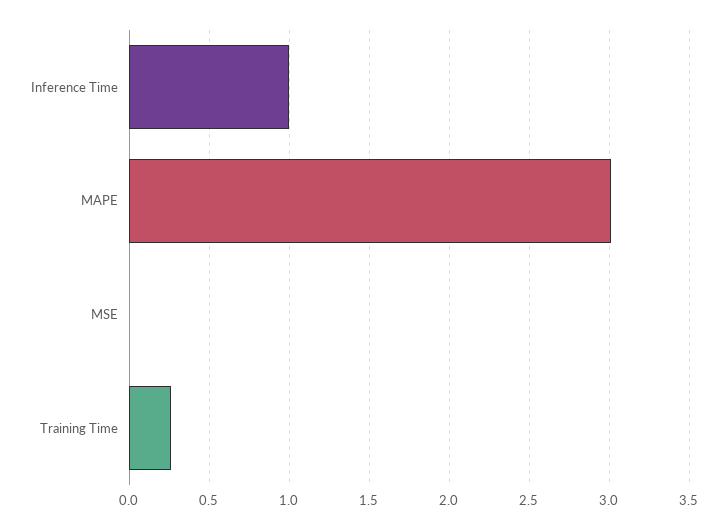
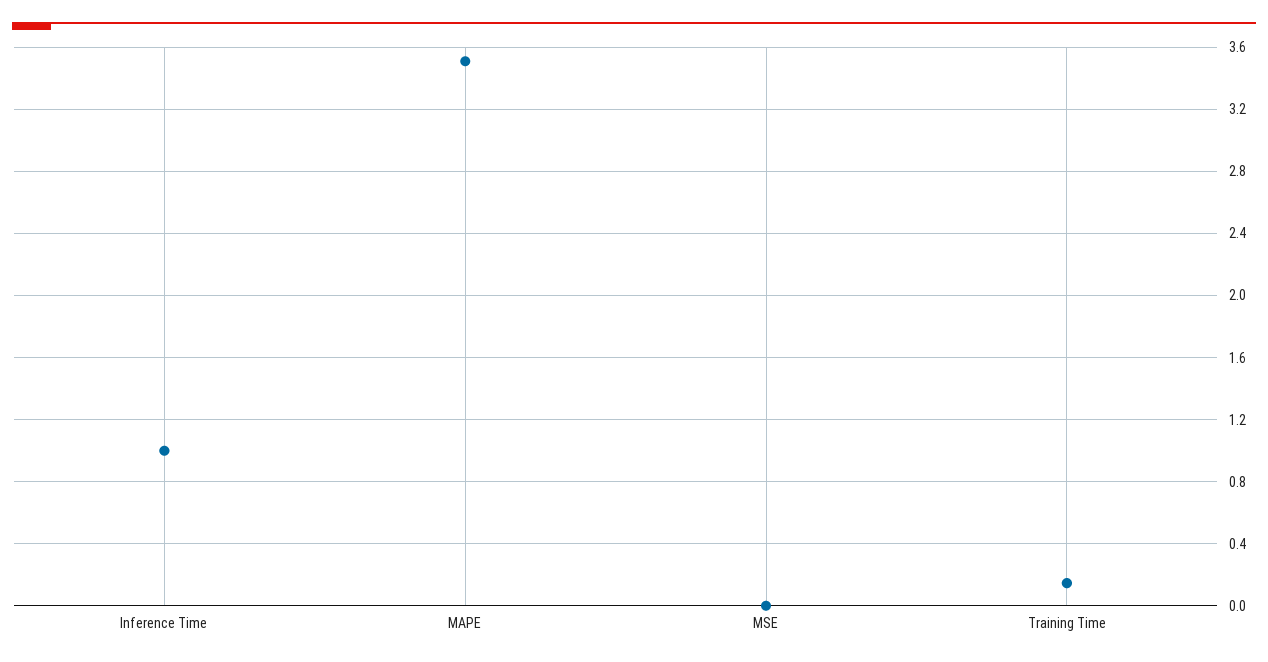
MAPE: 3 -> 3.5
Training Time: 0.25 -> 0.15

